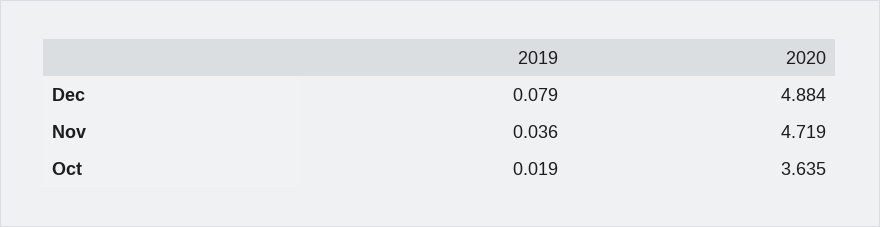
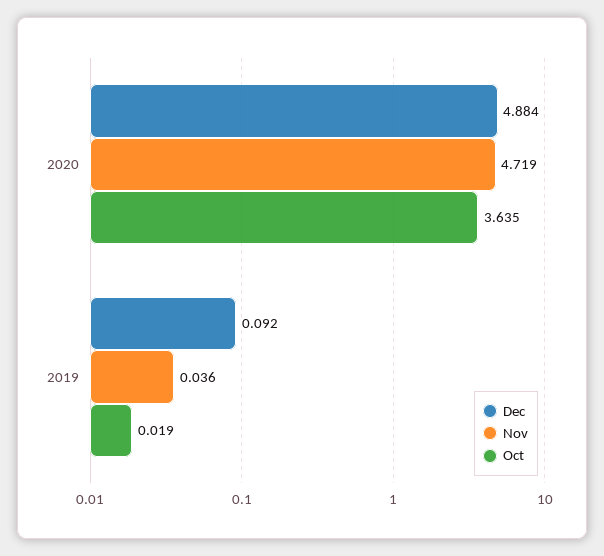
Dec, 2019: 0.079 -> 0.092

